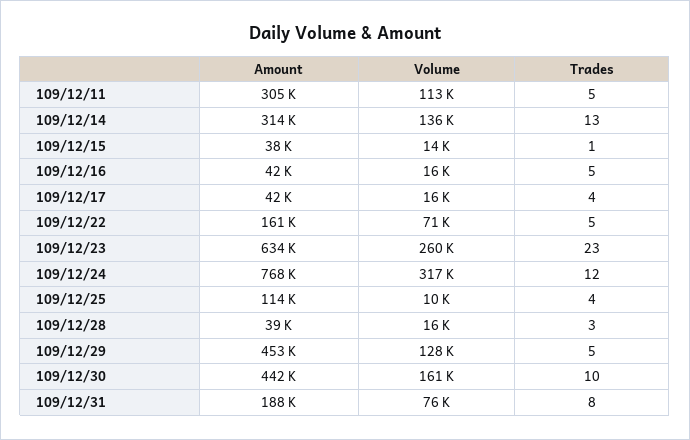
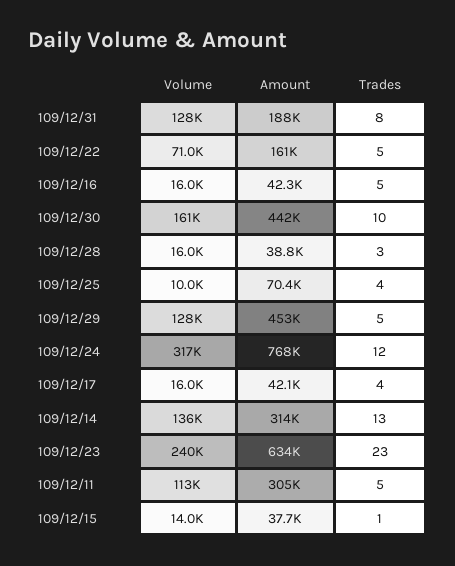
Volume, 109/12/23: 260000 -> 240000
Amount, 109/12/25: 114000 -> 70400
Volume, 109/12/31: 76000 -> 128000

